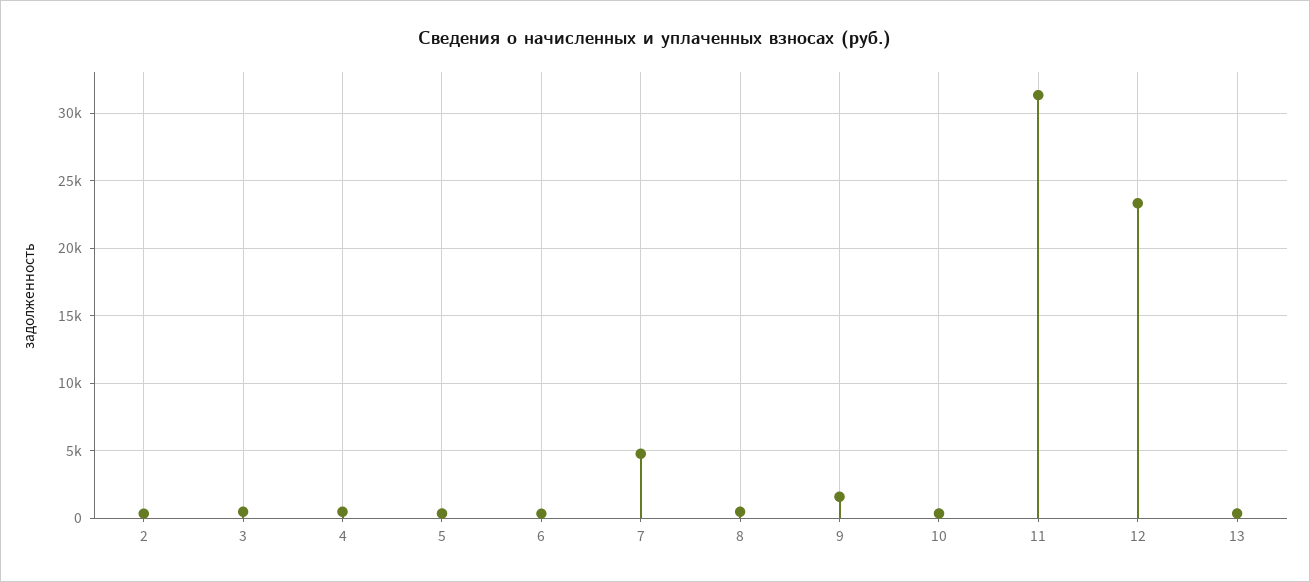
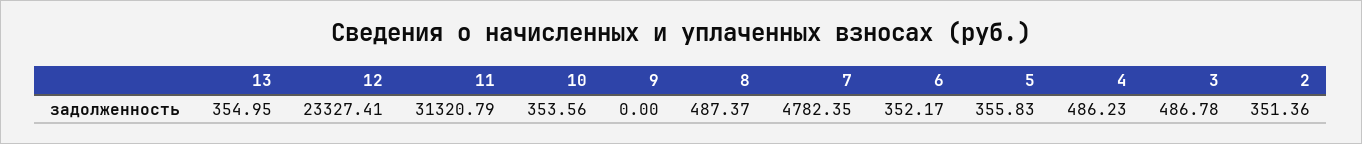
9: 1500 -> 0

